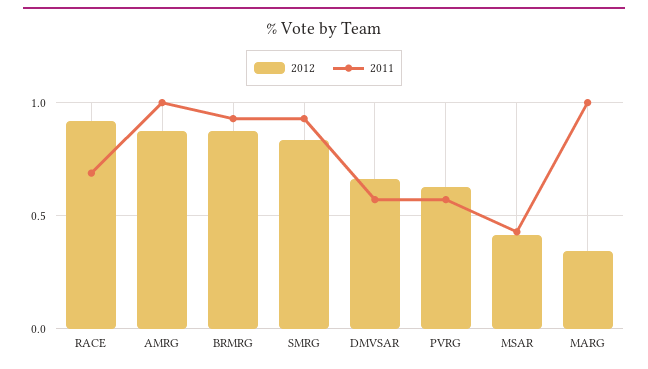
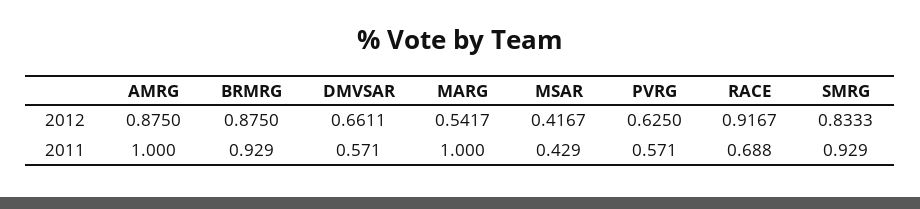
2012, MARG: 0.35 -> 0.5417

